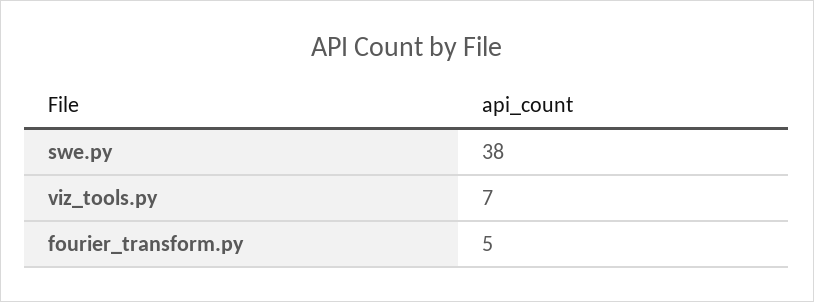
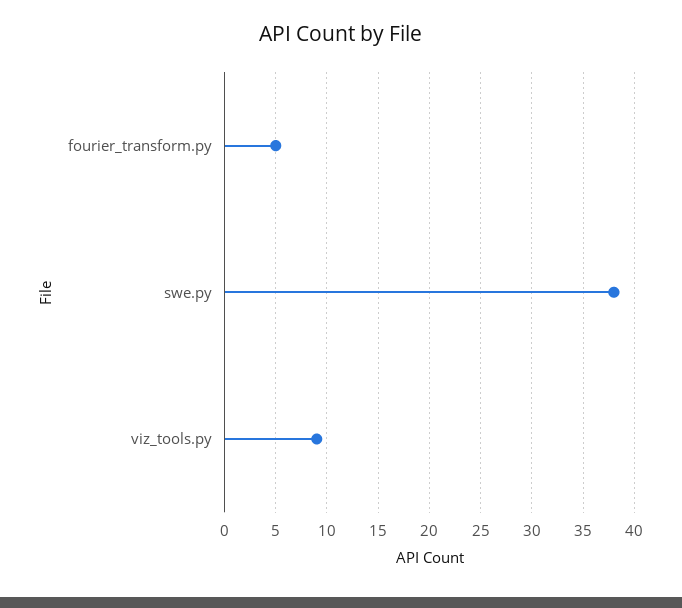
viz_tools.py: 7 -> 9

